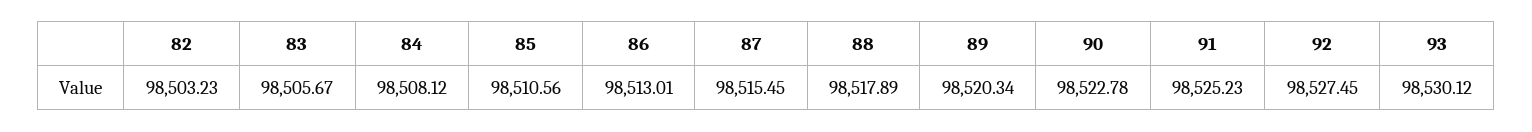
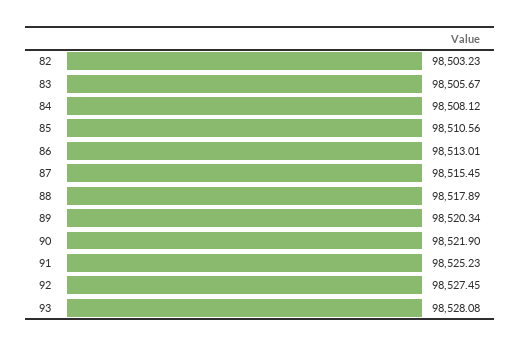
90: 98522.78 -> 98521.9
93: 98530.12 -> 98528.08

